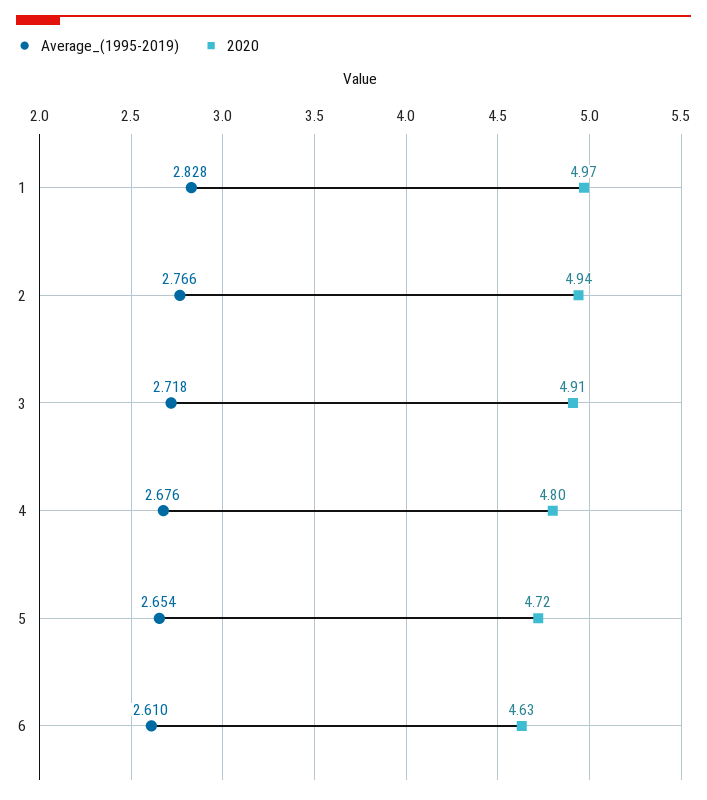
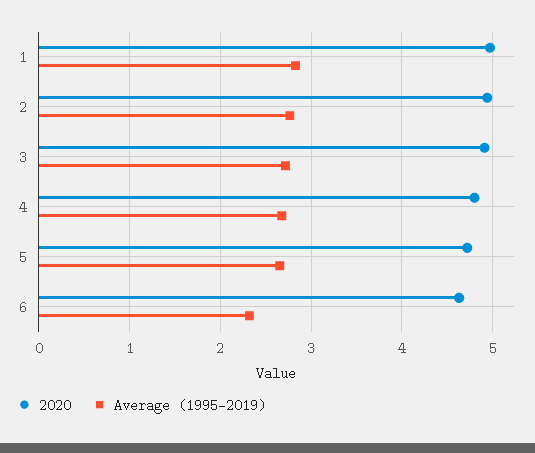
Average_(1995-2019), 6: 2.61 -> 2.3

